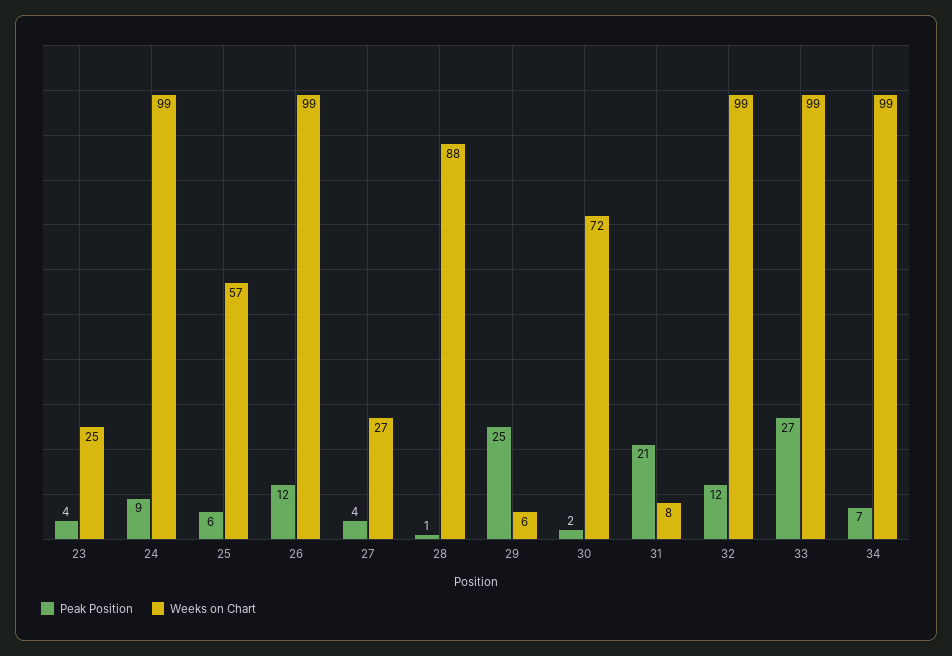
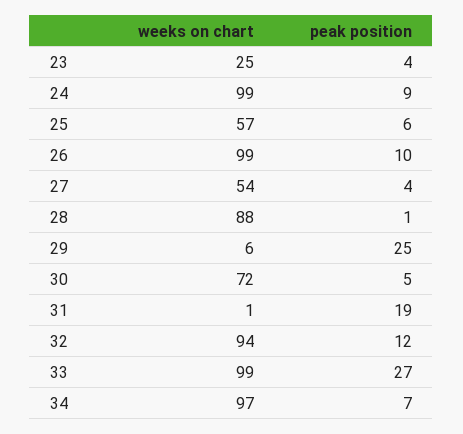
Peak Position, 26: 12 -> 10
Weeks on Chart, 27: 27 -> 54
Peak Position, 30: 2 -> 5
Peak Position, 31: 21 -> 19
Weeks on Chart, 31: 8 -> 1
Weeks on Chart, 32: 99 -> 94
Weeks on Chart, 34: 99 -> 97

